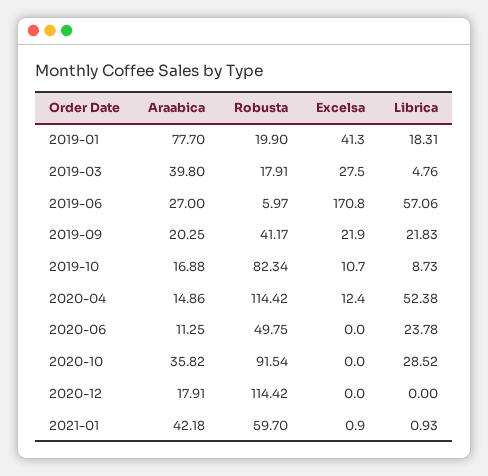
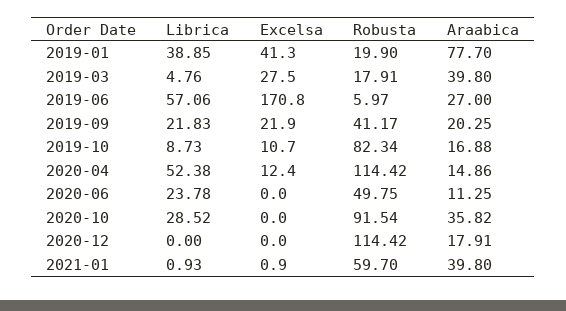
Librica, 2019-01: 18.31 -> 38.85
Araabica, 2021-01: 42.18 -> 39.8

